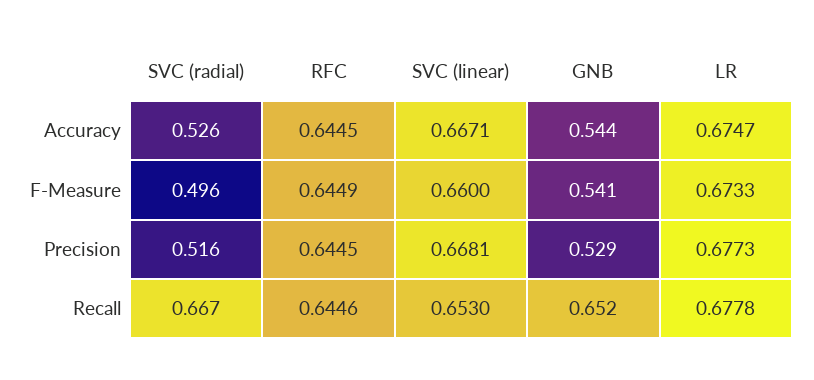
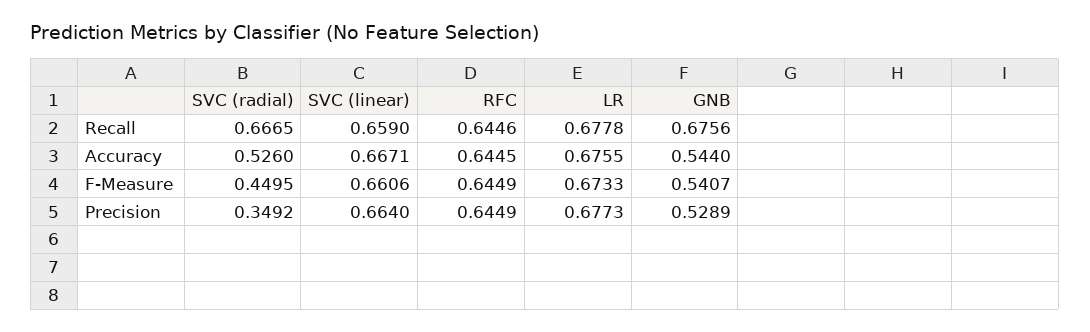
LR, Accuracy: 0.6747 -> 0.6755
SVC (radial), F-Measure: 0.496 -> 0.4495
SVC (linear), F-Measure: 0.66 -> 0.6606
SVC (radial), Precision: 0.516 -> 0.3492
RFC, Precision: 0.6445 -> 0.6449
SVC (linear), Precision: 0.6681 -> 0.664
SVC (linear), Recall: 0.653 -> 0.659
GNB, Recall: 0.652 -> 0.6756

